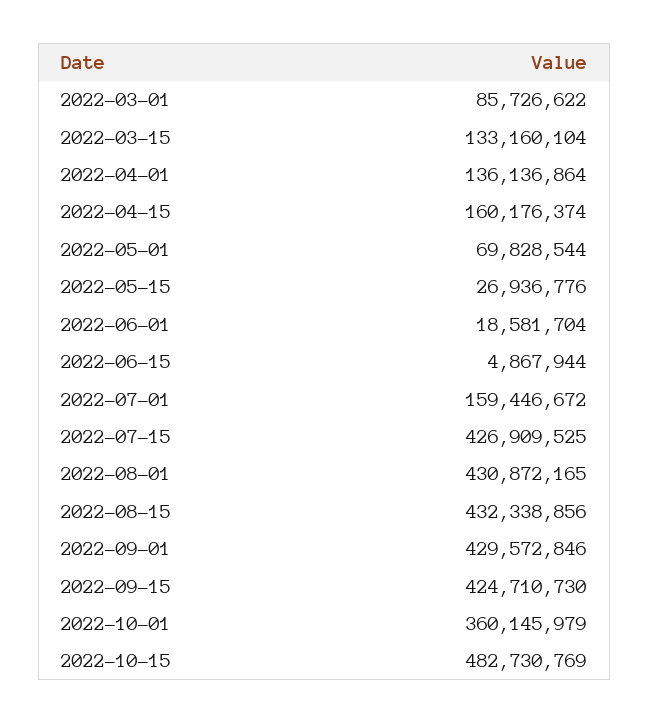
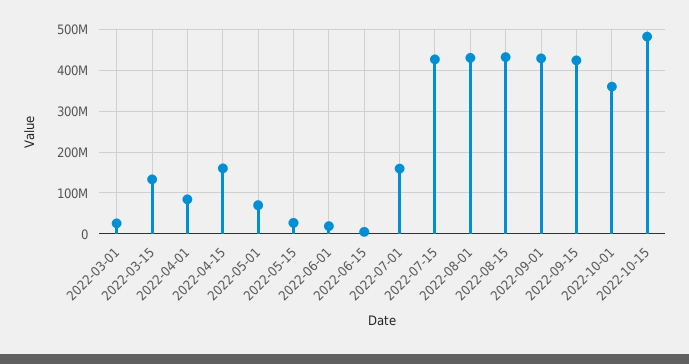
2022-03-01: 85726622 -> 20000000
2022-04-01: 136136864 -> 80000000

